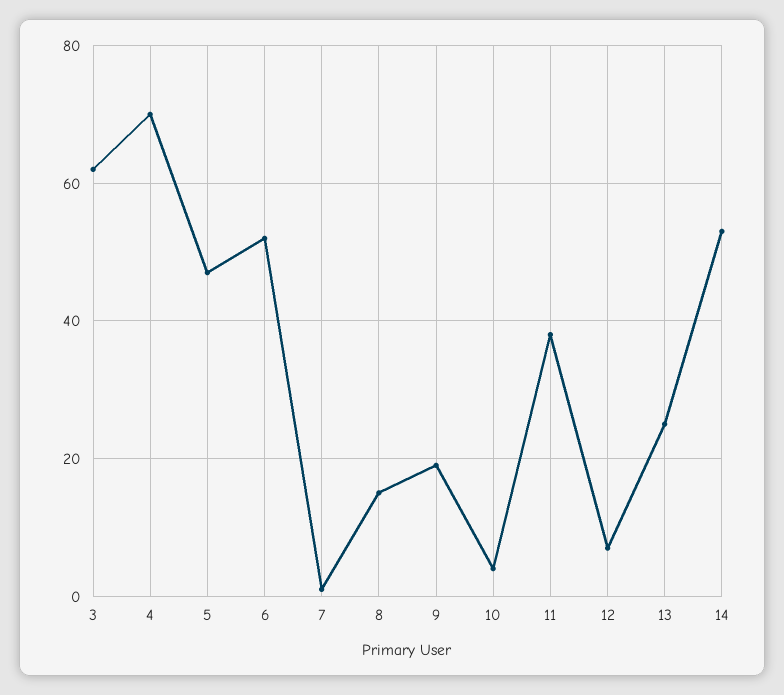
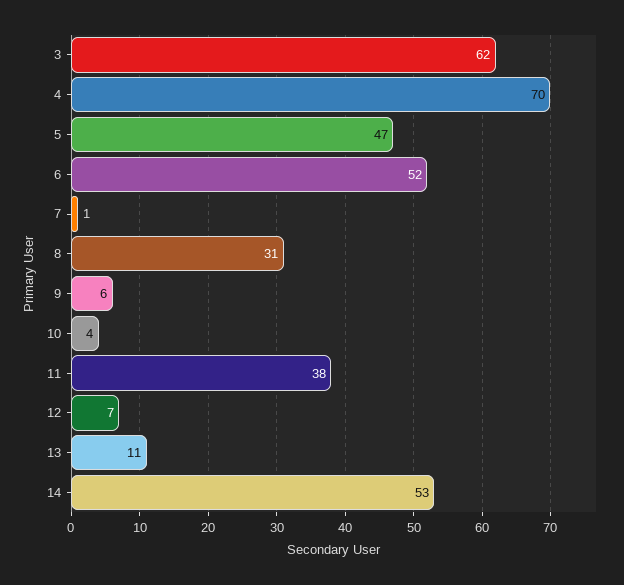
8: 15 -> 31
9: 20 -> 6
13: 25 -> 11

